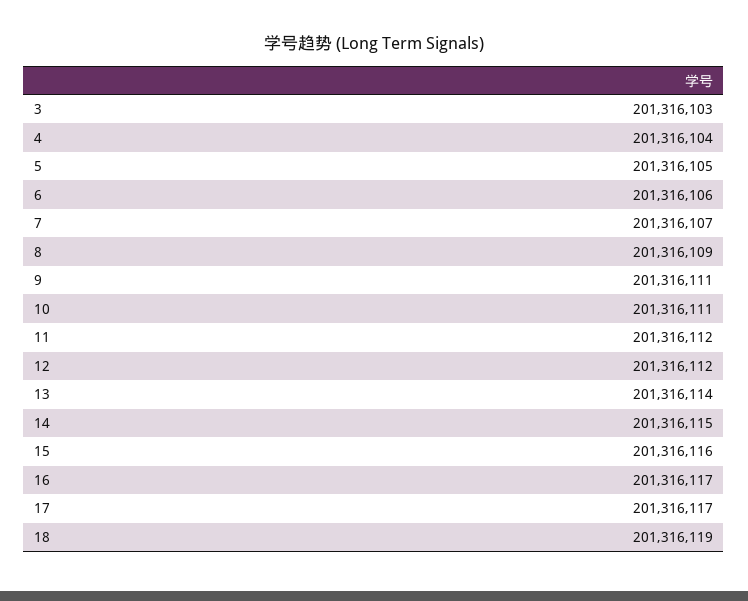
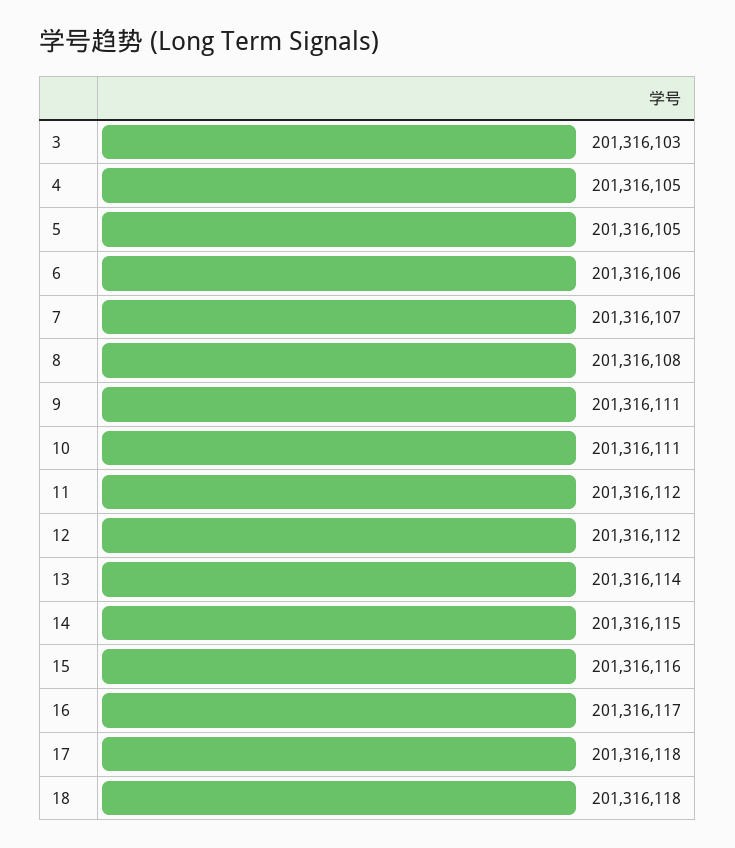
4: 201316104 -> 201316105
8: 201316109 -> 201316108
17: 201316117 -> 201316118
18: 201316119 -> 201316118

